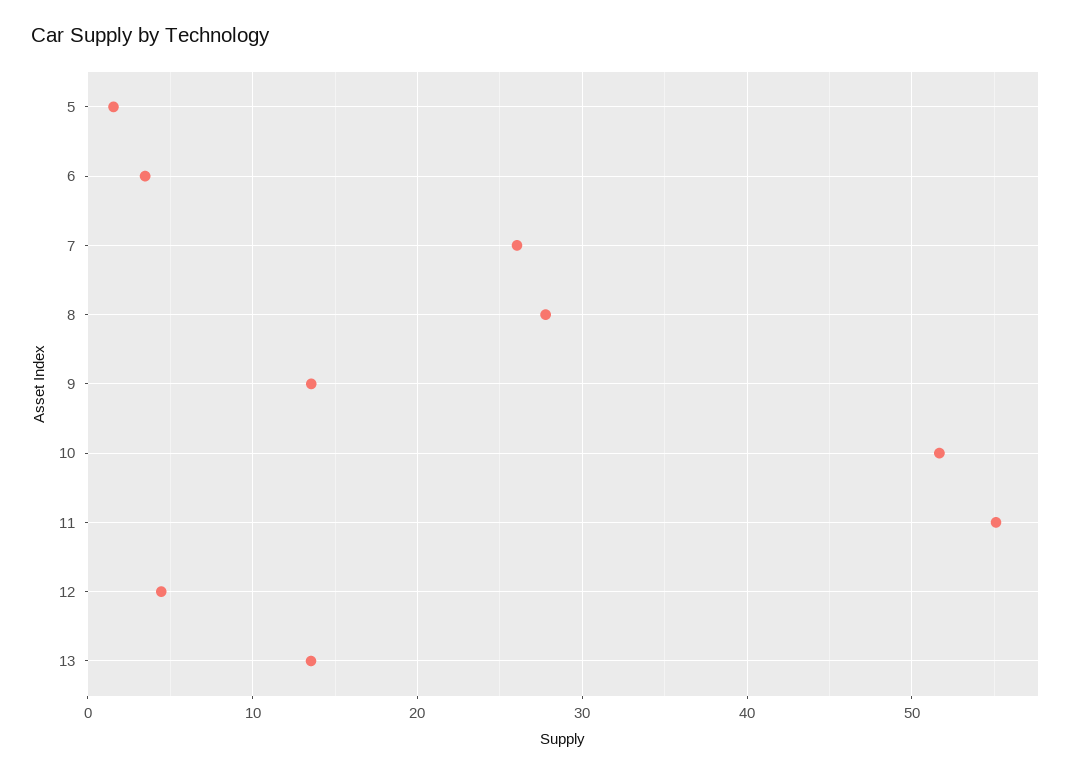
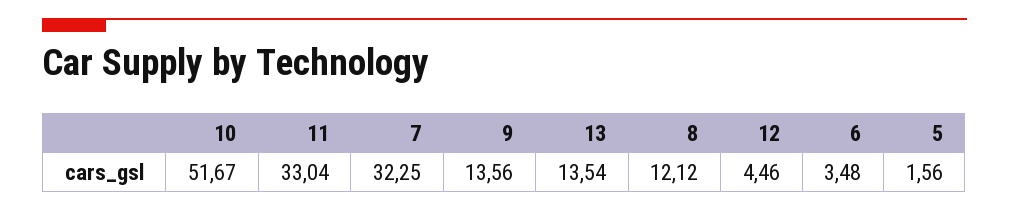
7: 26 -> 32.25
8: 28 -> 12.12
11: 55 -> 33.04

